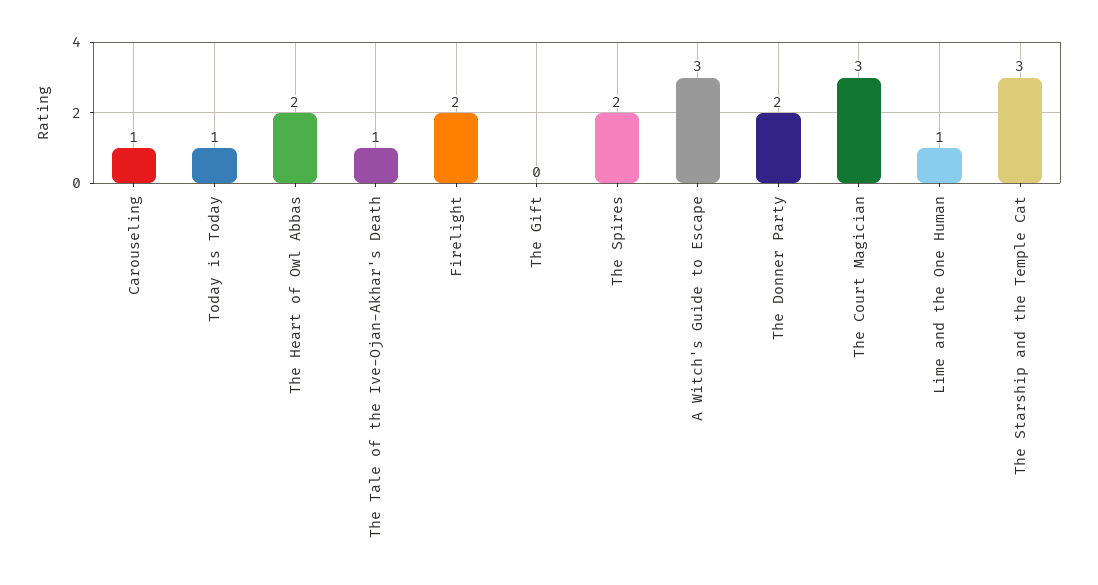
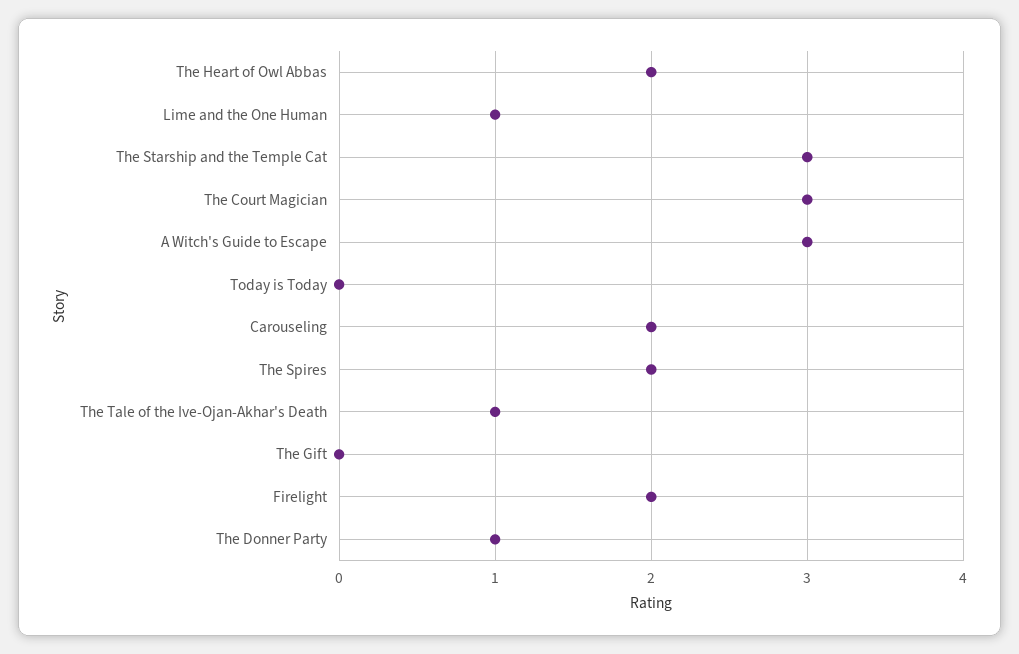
Carouseling: 1 -> 2
Today is Today: 1 -> 0
The Donner Party: 2 -> 1

